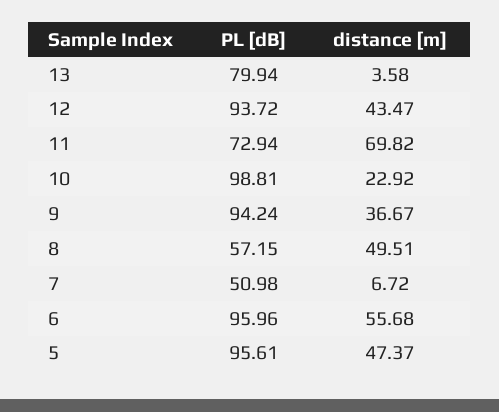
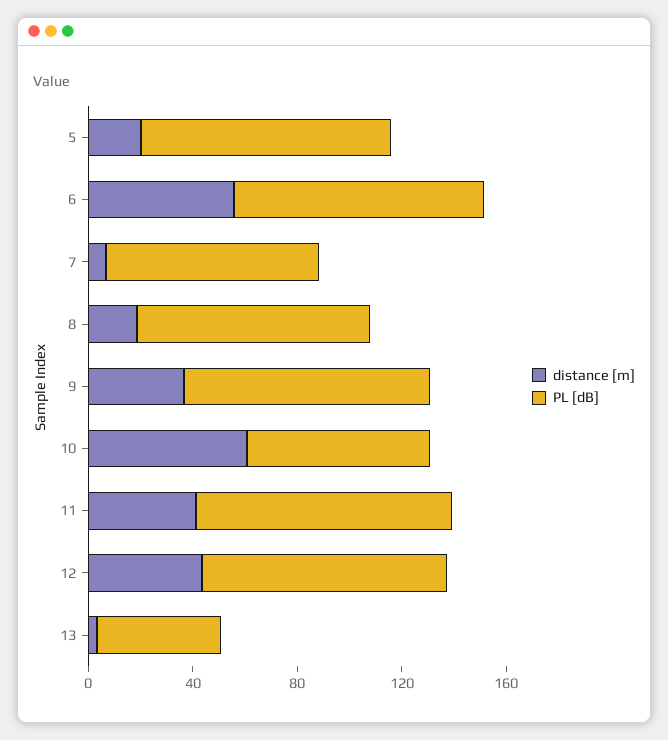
PL [dB], 13: 79.94 -> 50
PL [dB], 11: 72.94 -> 100
distance [m], 11: 69.82 -> 40
PL [dB], 10: 98.81 -> 70
distance [m], 10: 22.92 -> 60
PL [dB], 8: 57.15 -> 90
distance [m], 8: 49.51 -> 20
PL [dB], 7: 50.98 -> 80
distance [m], 5: 47.37 -> 20

